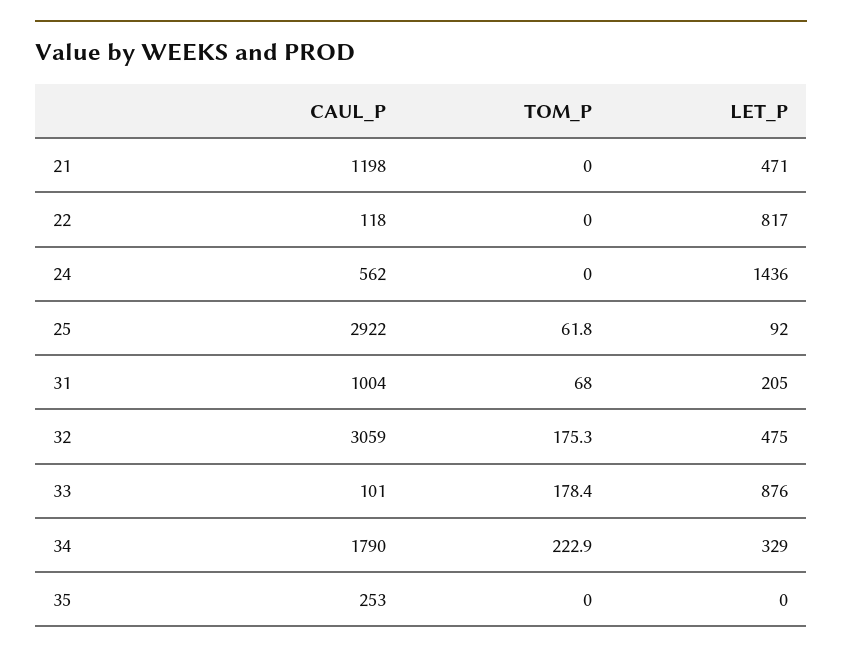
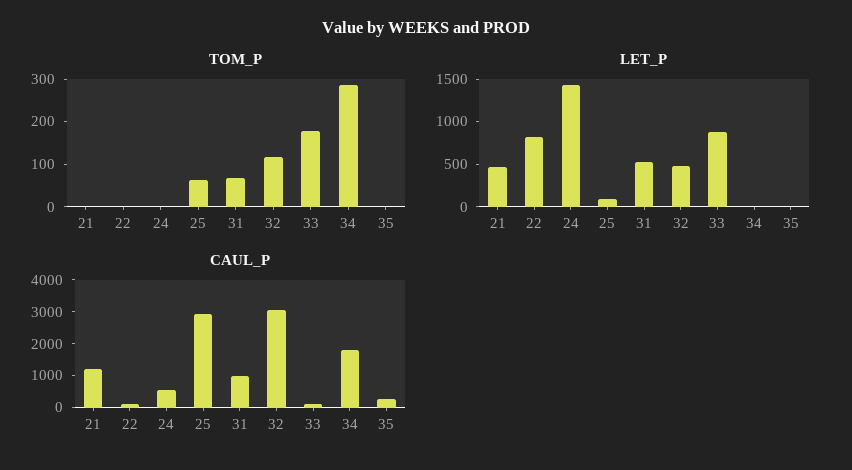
LET_P, 31: 205 -> 500
TOM_P, 32: 175.3 -> 120
TOM_P, 34: 222.9 -> 280
LET_P, 34: 329 -> 0

